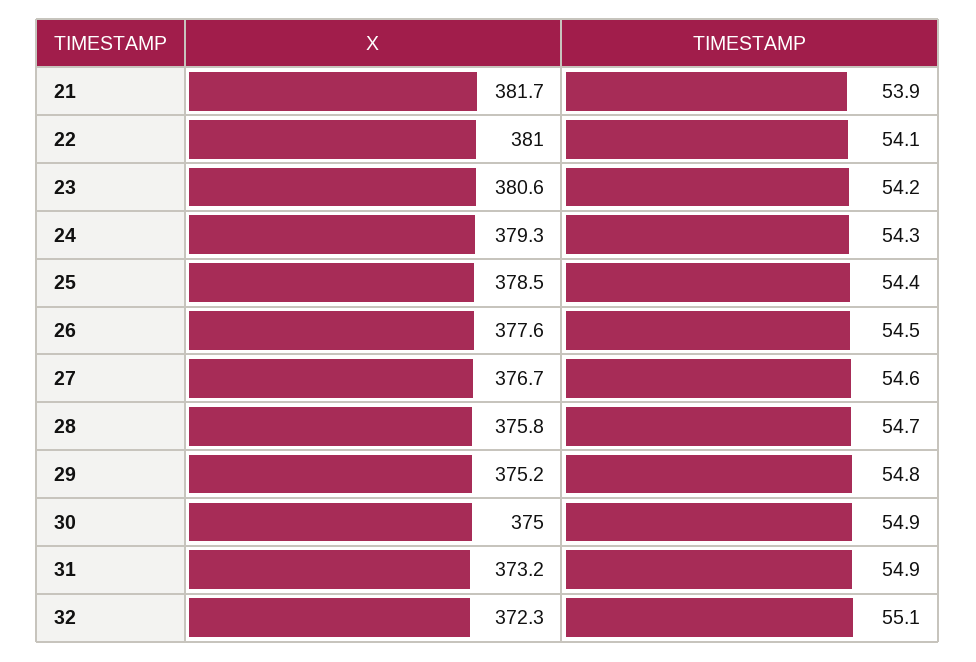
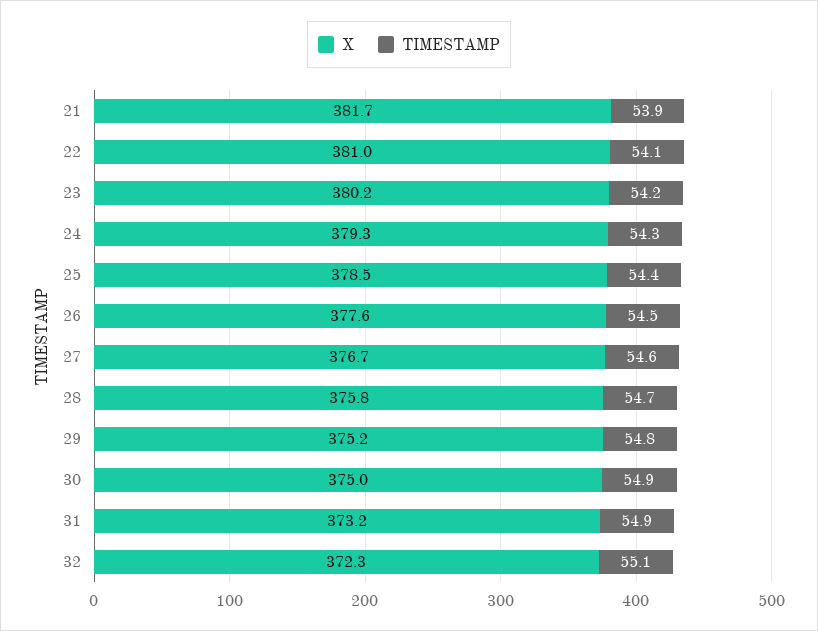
X, 23: 380.6 -> 380.2

